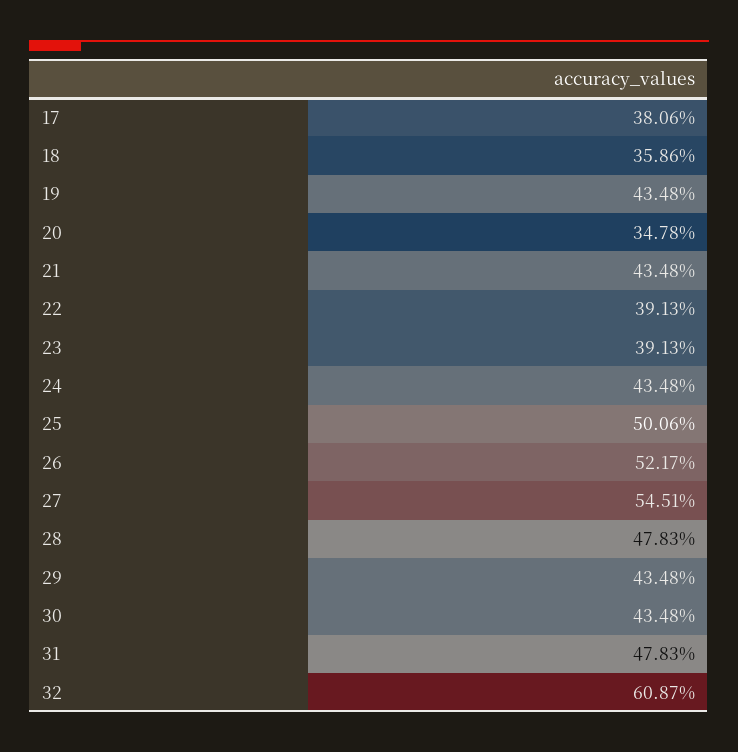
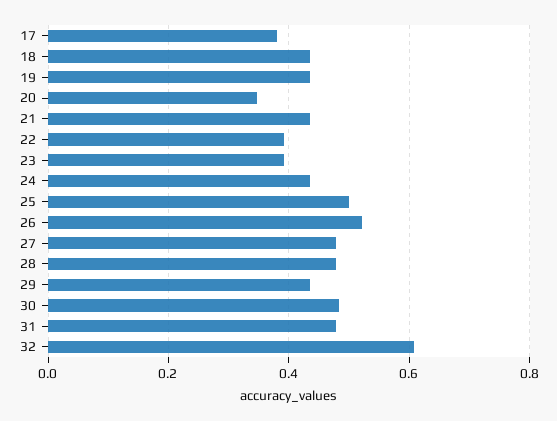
18: 0.3586 -> 0.44
27: 0.5451 -> 0.48
30: 0.4348 -> 0.48

